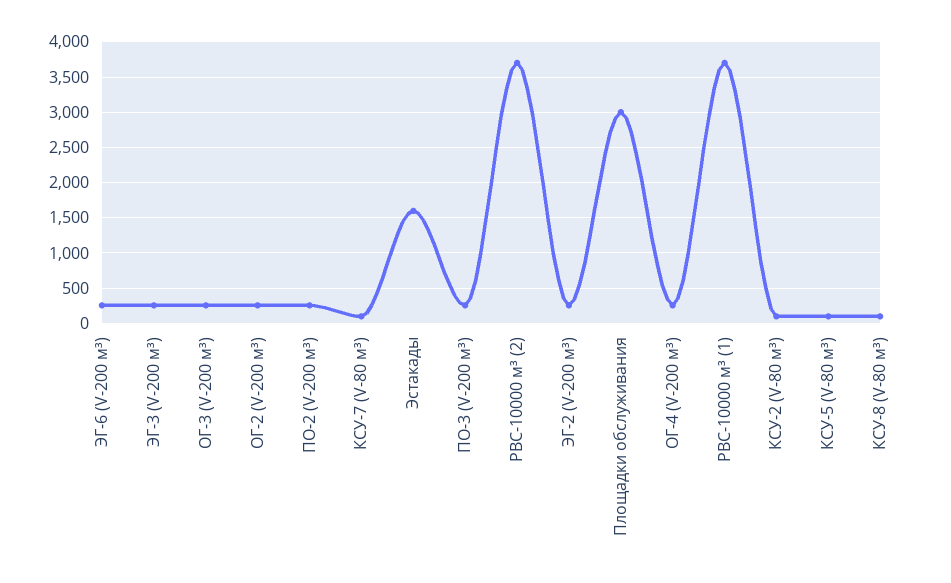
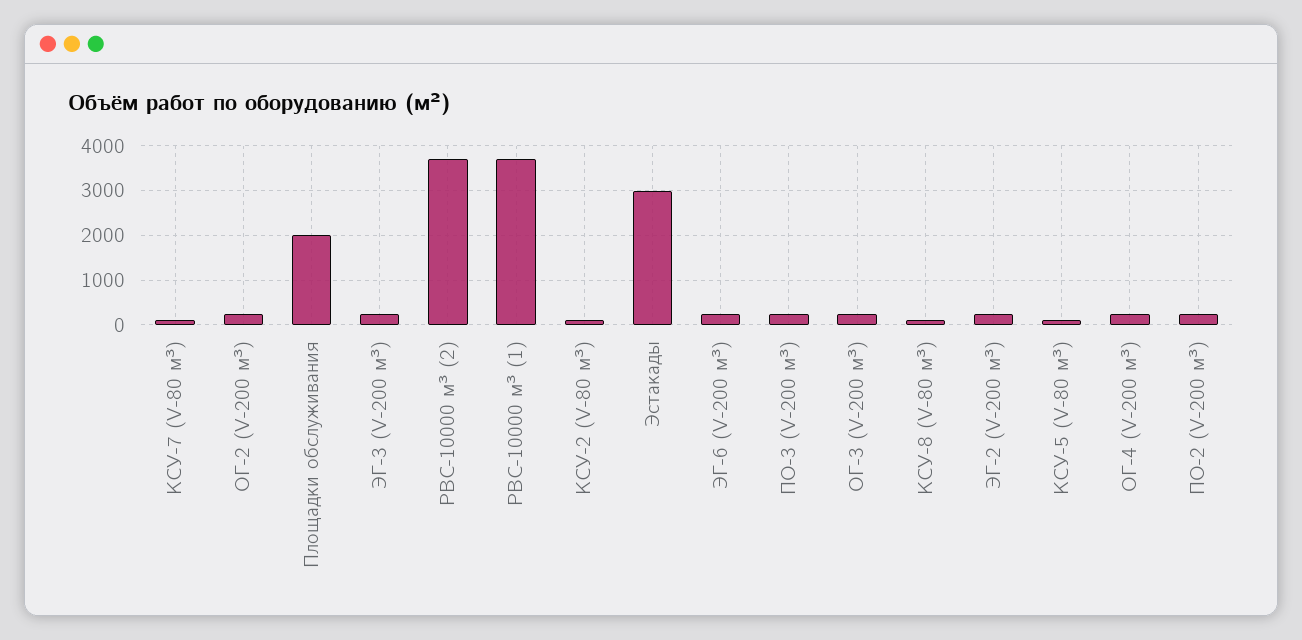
Эстакады: 1600 -> 3000
Площадки обслуживания: 3000 -> 2000

